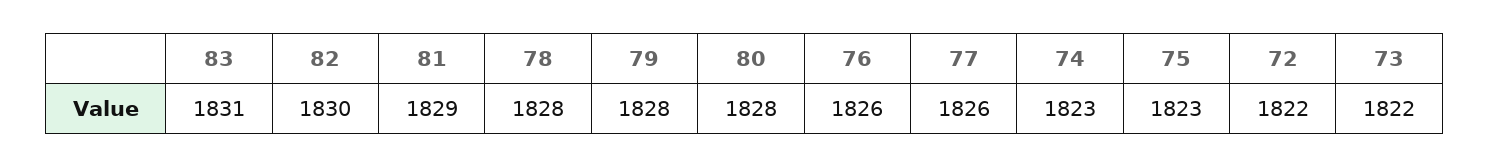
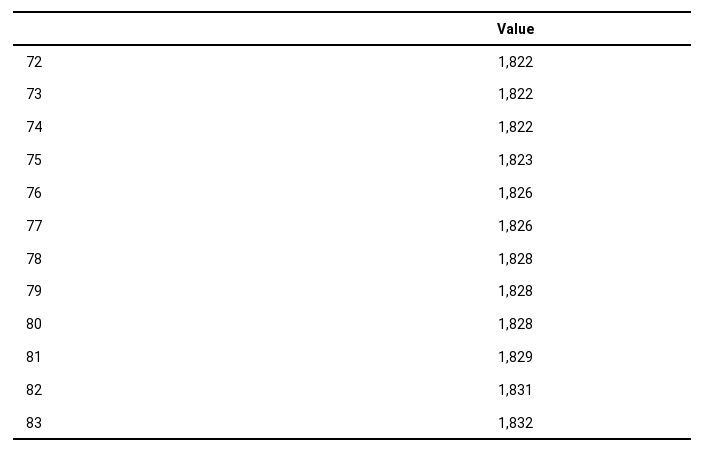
83: 1831 -> 1832
82: 1830 -> 1831
74: 1823 -> 1822

